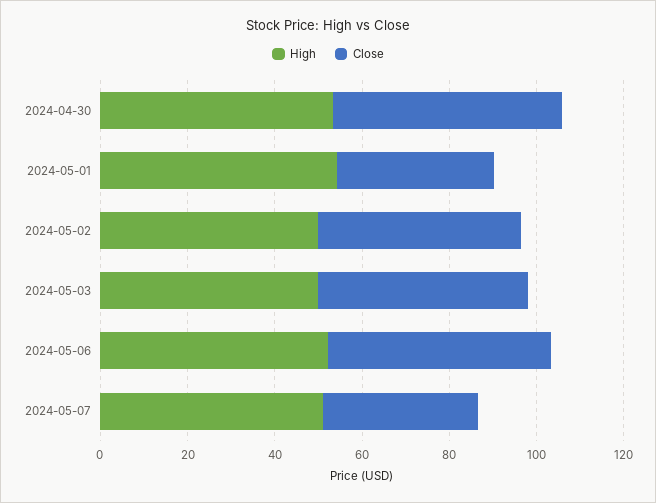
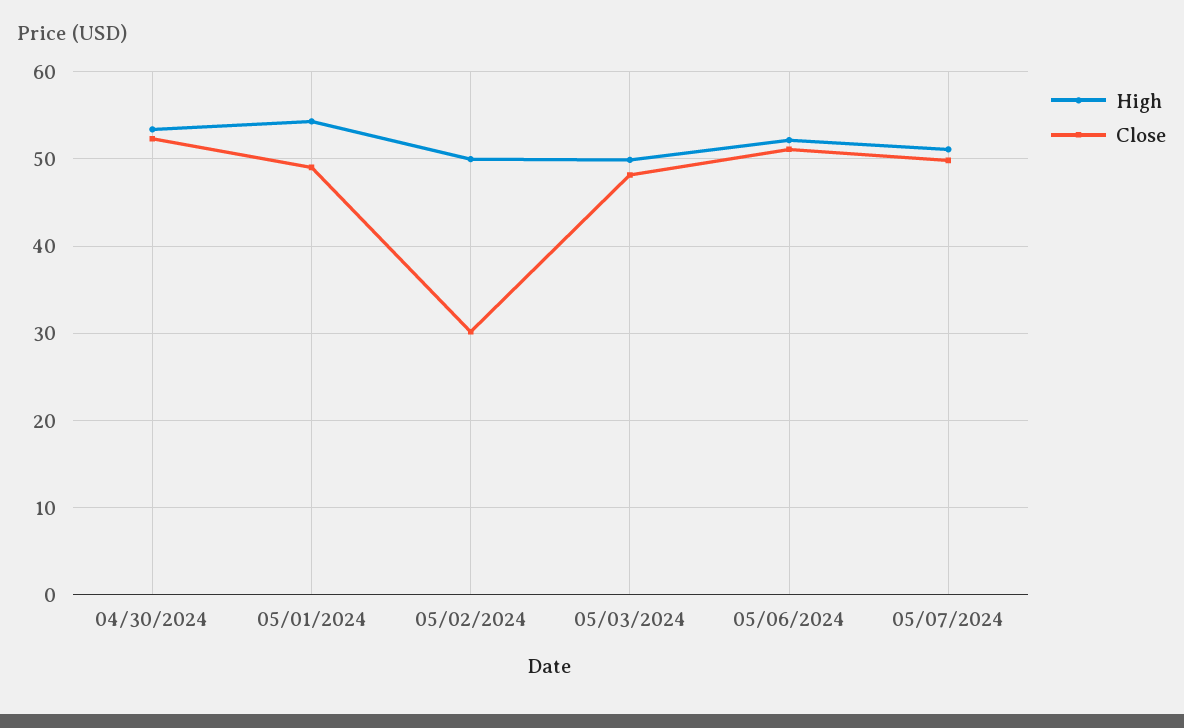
Close, 2024-05-01: 35 -> 49
Close, 2024-05-02: 45 -> 30
Close, 2024-05-07: 35 -> 50

